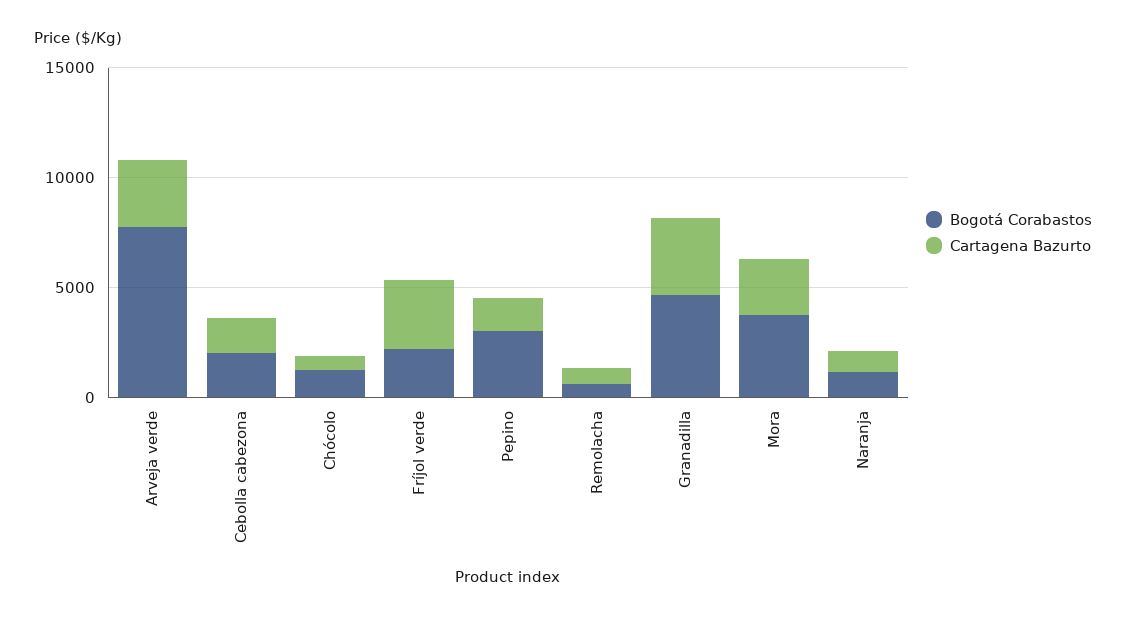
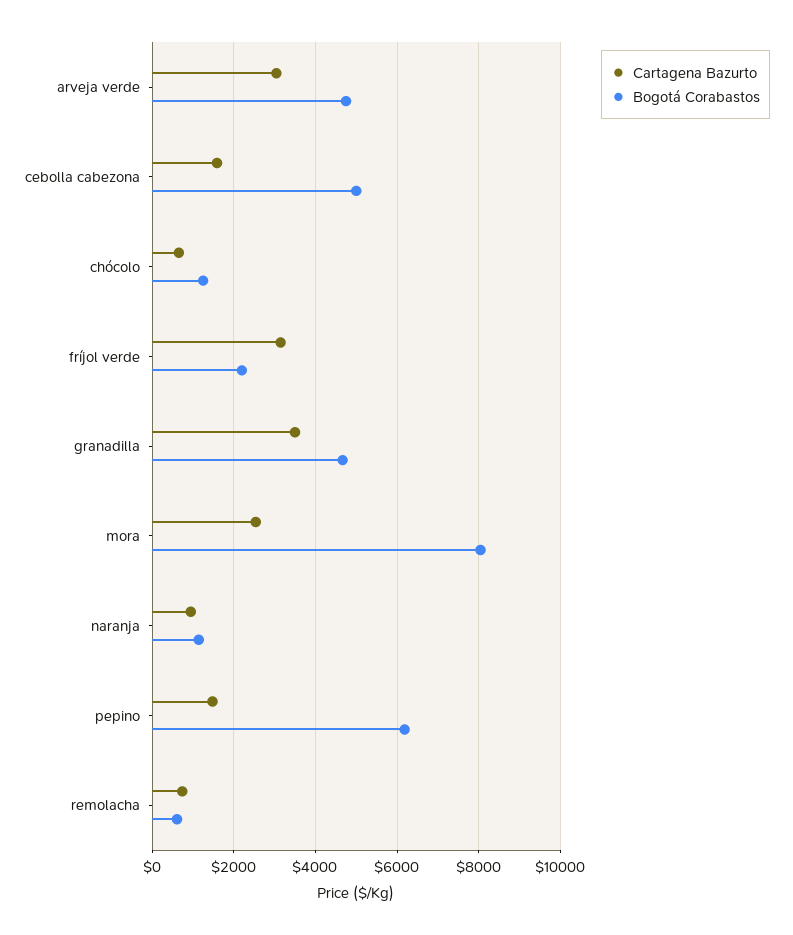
Bogotá Corabastos, Arveja verde: 8000 -> 4800
Bogotá Corabastos, Cebolla cabezona: 2000 -> 5000
Bogotá Corabastos, Pepino: 3000 -> 6200
Bogotá Corabastos, Mora: 4000 -> 8000

